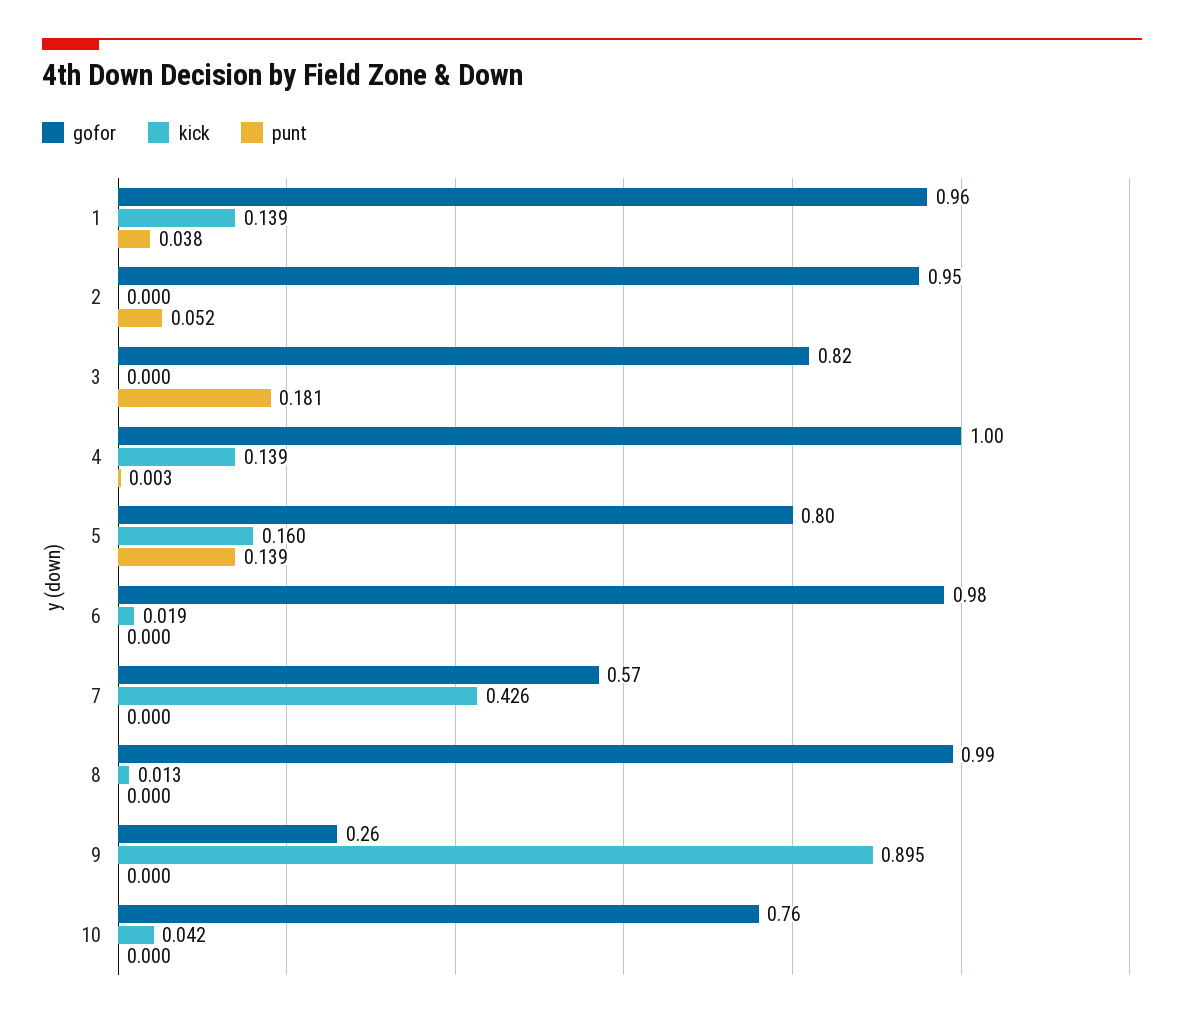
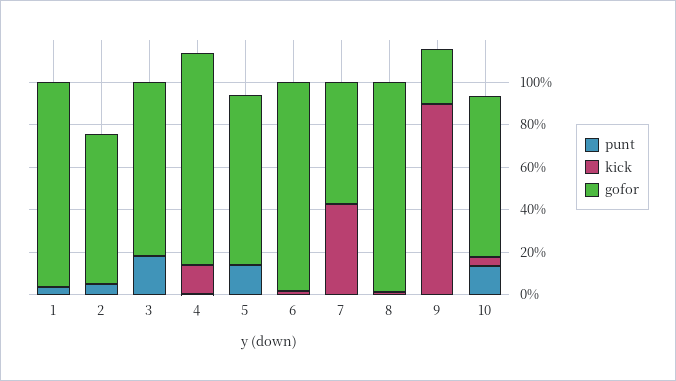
kick, 1: 0.139 -> 0
gofor, 2: 0.95 -> 0.7
kick, 5: 0.16 -> 0
punt, 10: 0 -> 0.15

